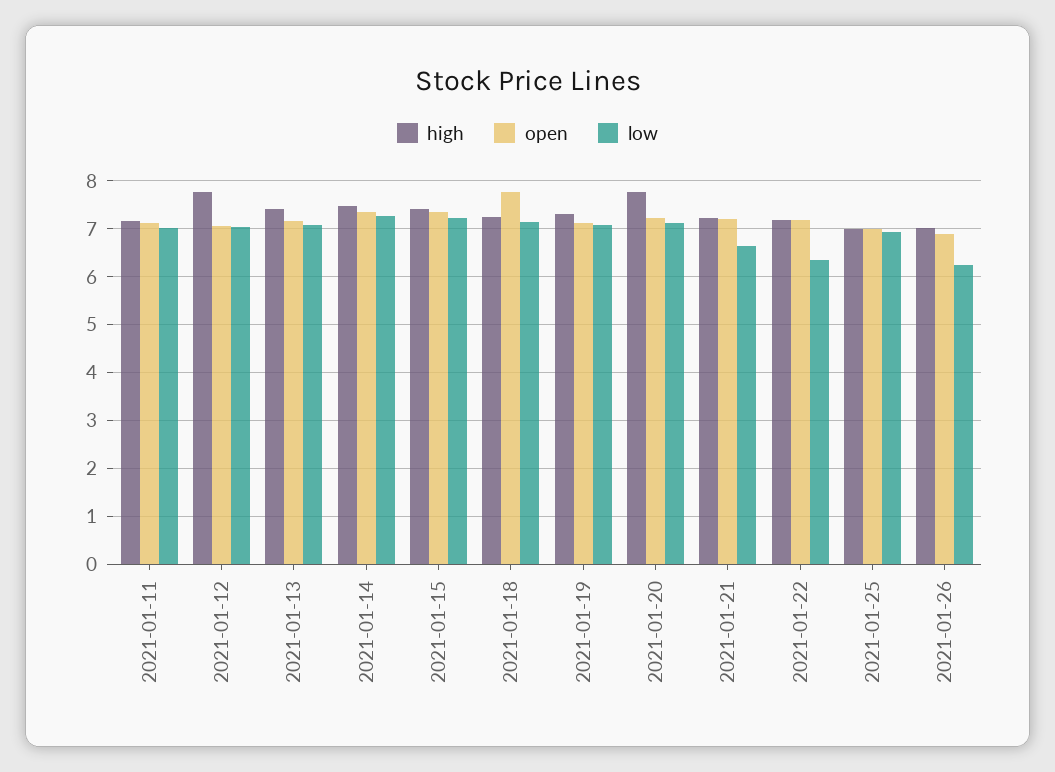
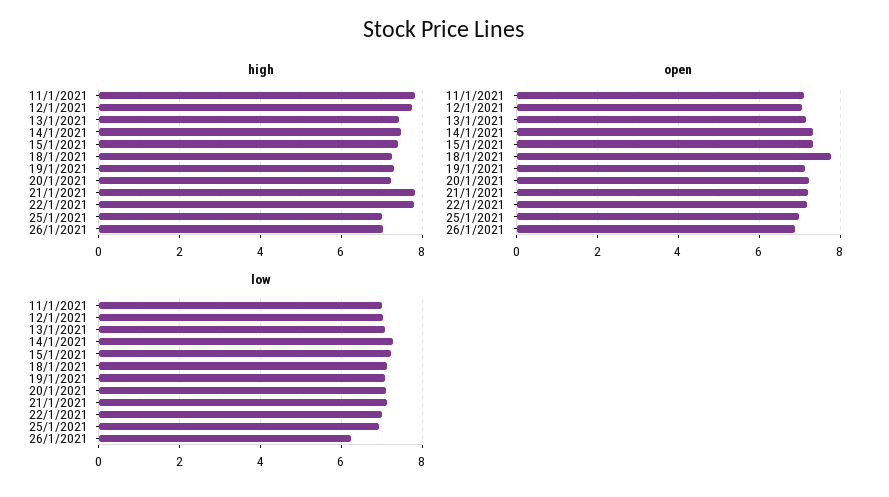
high, 2021-01-11: 7.2 -> 7.8
high, 2021-01-20: 7.8 -> 7.2
high, 2021-01-21: 7.2 -> 7.8
low, 2021-01-21: 6.6 -> 7.2
high, 2021-01-22: 7.2 -> 7.8
low, 2021-01-22: 6.4 -> 7

